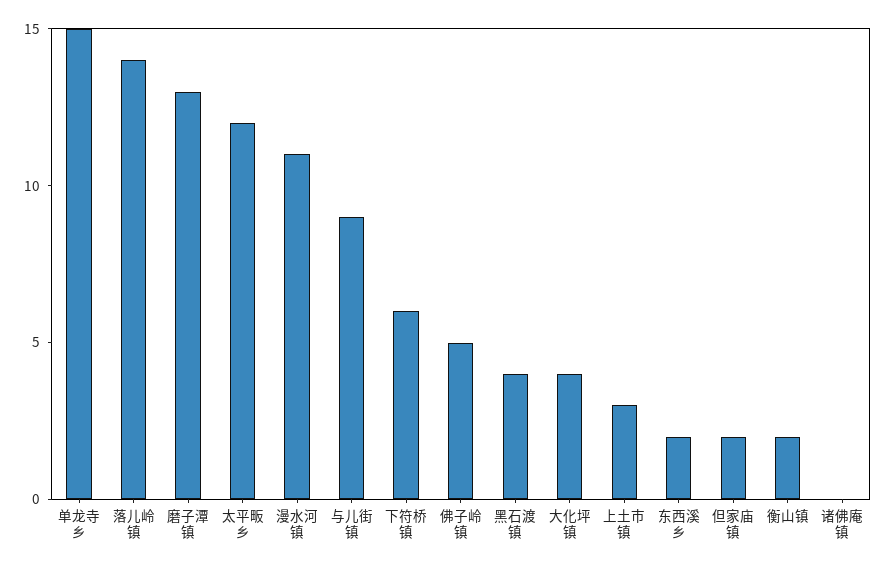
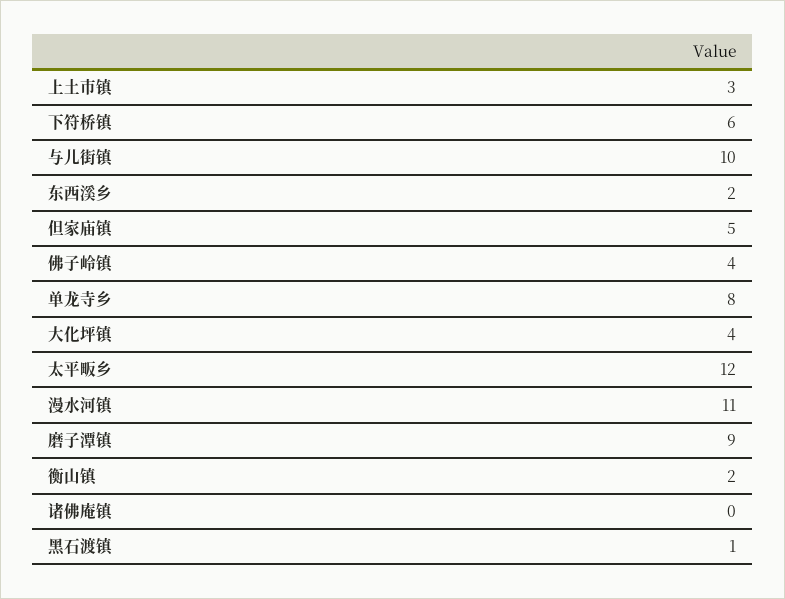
单龙寺乡: 15 -> 8
落儿岭镇: 14 -> none
磨子潭镇: 13 -> 9
与儿街镇: 9 -> 10
佛子岭镇: 5 -> 4
黑石渡镇: 4 -> 1
但家庙镇: 2 -> 5

